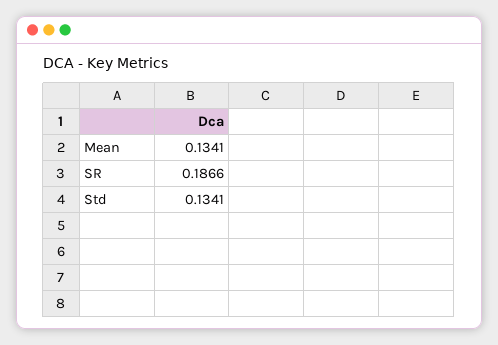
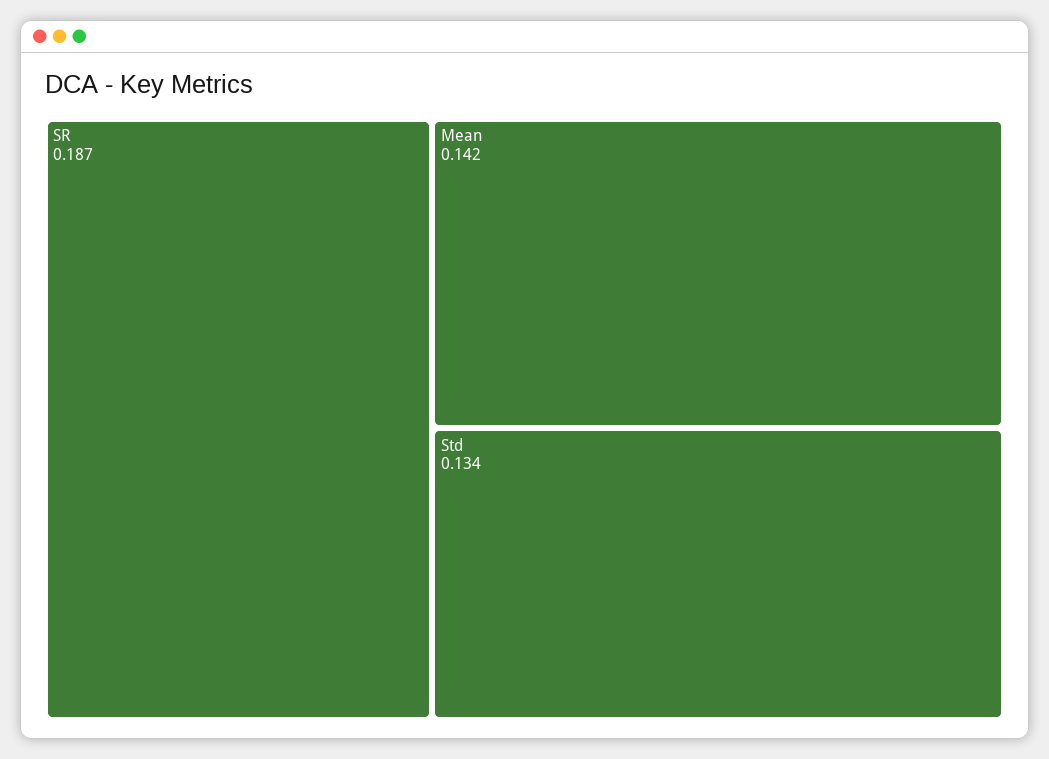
Mean: 0.1341 -> 0.142

